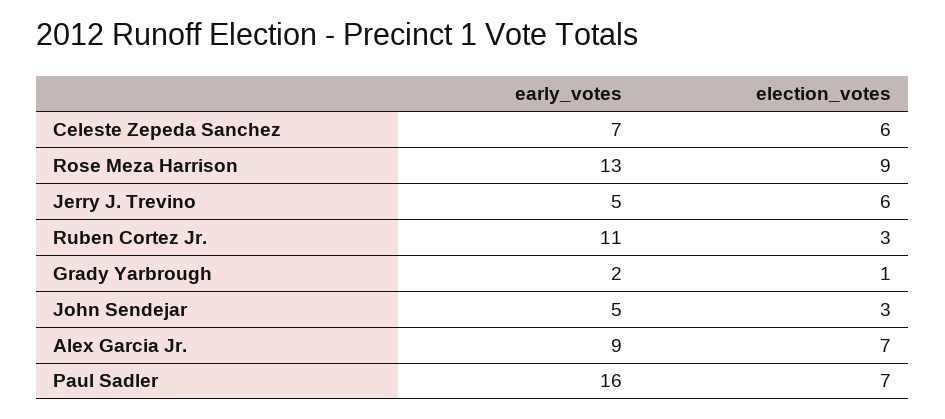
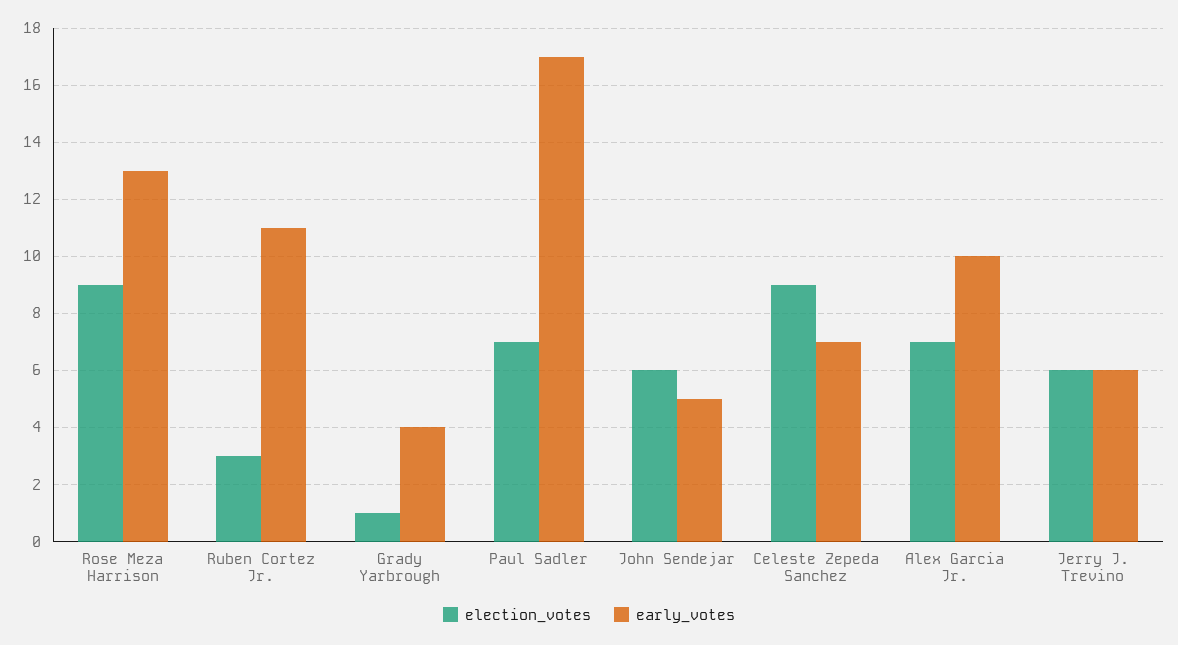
election_votes, Celeste Zepeda Sanchez: 6 -> 9
early_votes, Jerry J. Trevino: 5 -> 6
early_votes, Grady Yarbrough: 2 -> 4
election_votes, John Sendejar: 3 -> 6
early_votes, Alex Garcia Jr.: 9 -> 10
early_votes, Paul Sadler: 16 -> 17

